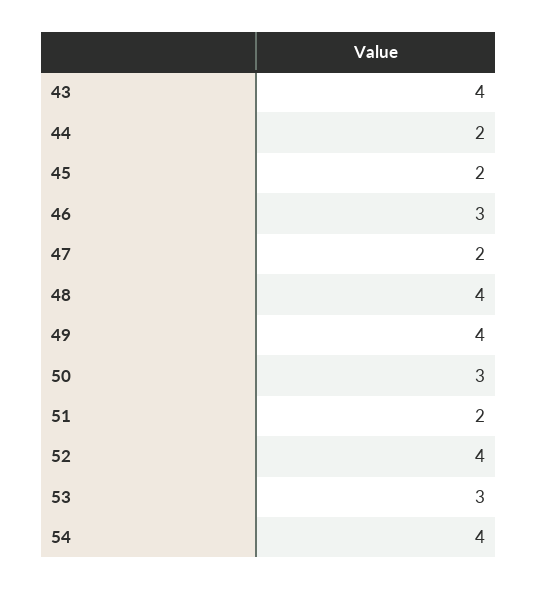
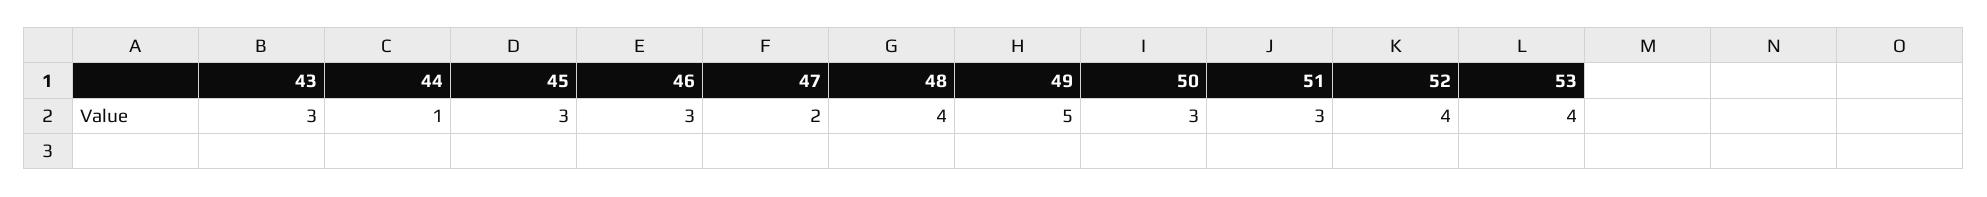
43: 4 -> 3
44: 2 -> 1
45: 2 -> 3
49: 4 -> 5
51: 2 -> 3
53: 3 -> 4
54: 4 -> none

